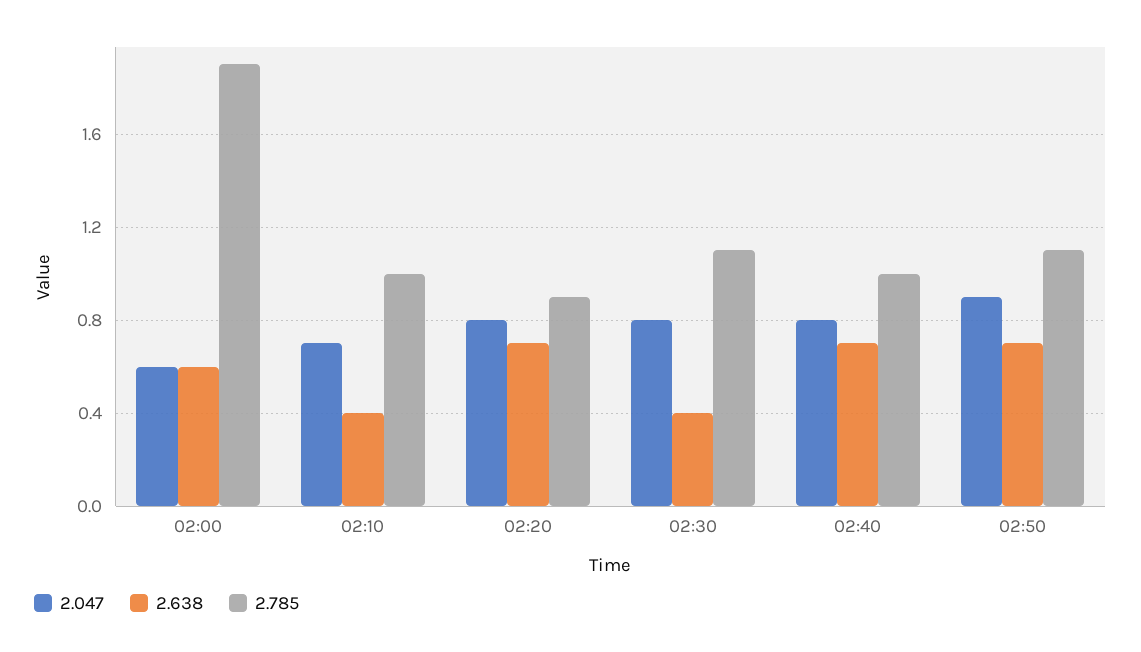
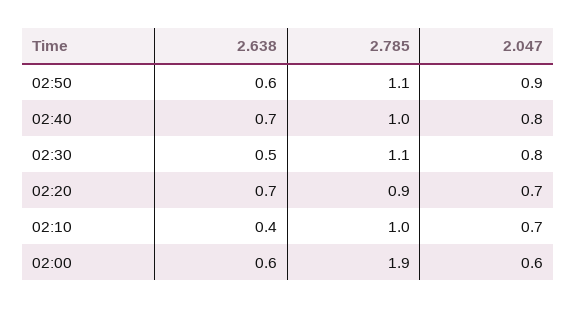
2.047, 02:20: 0.8 -> 0.7
2.638, 02:30: 0.4 -> 0.5
2.638, 02:50: 0.7 -> 0.6

